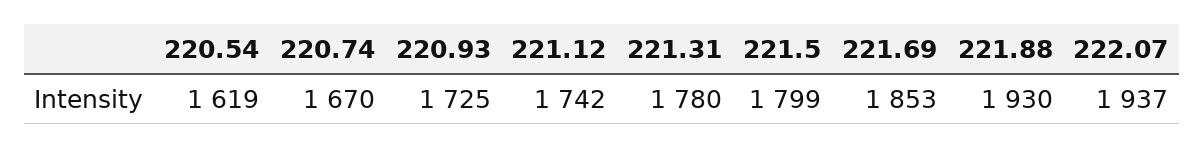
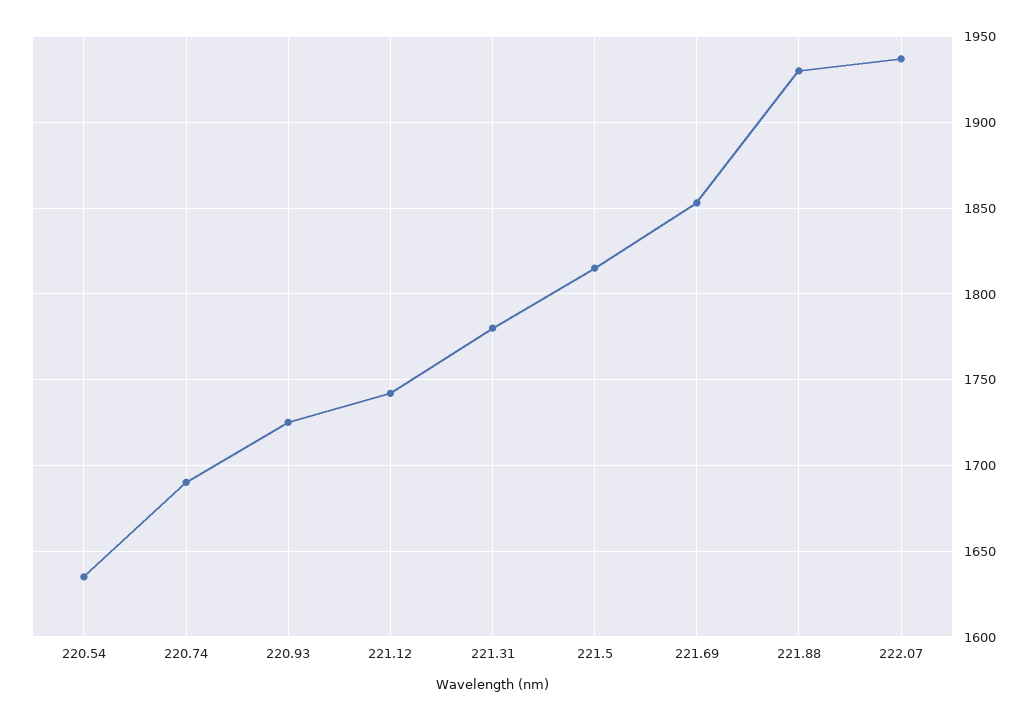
220.54: 1619 -> 1635
220.74: 1670 -> 1690
221.5: 1799 -> 1815

